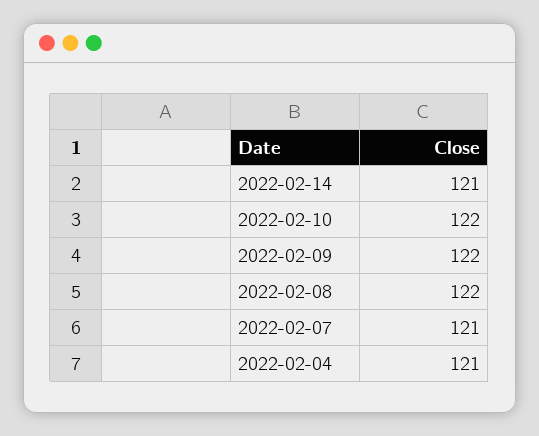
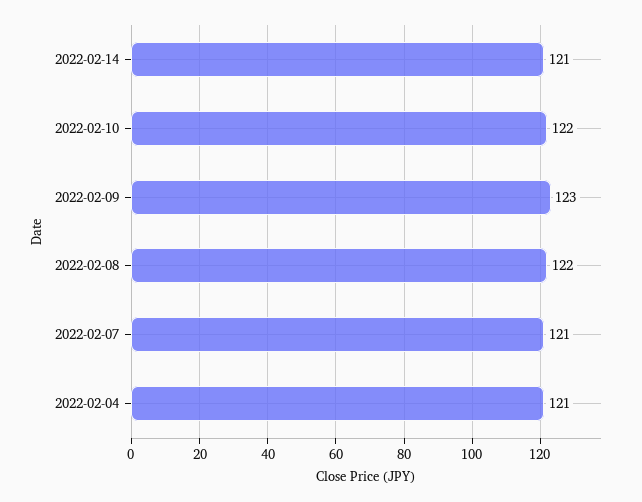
2022-02-09: 122 -> 123

